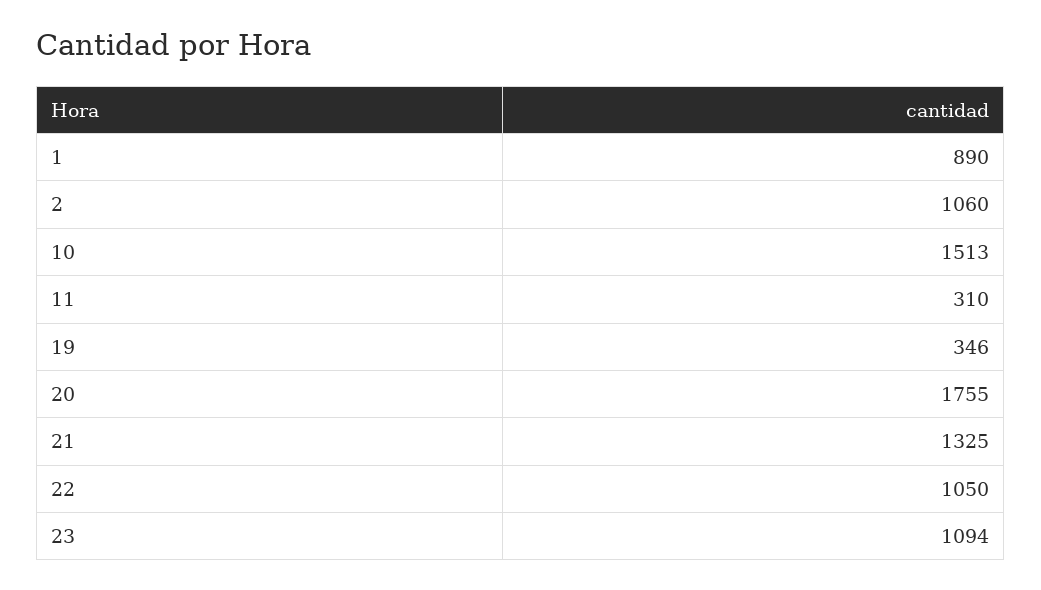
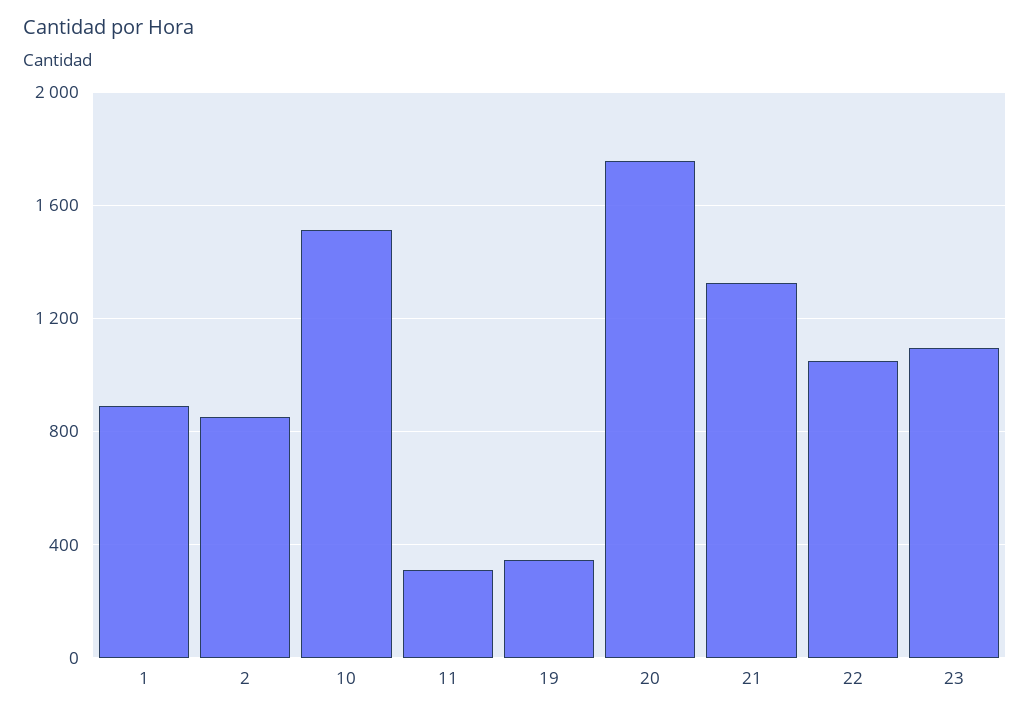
2: 1060 -> 850

